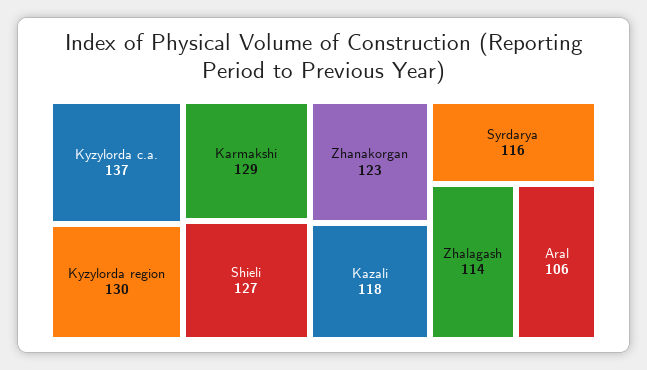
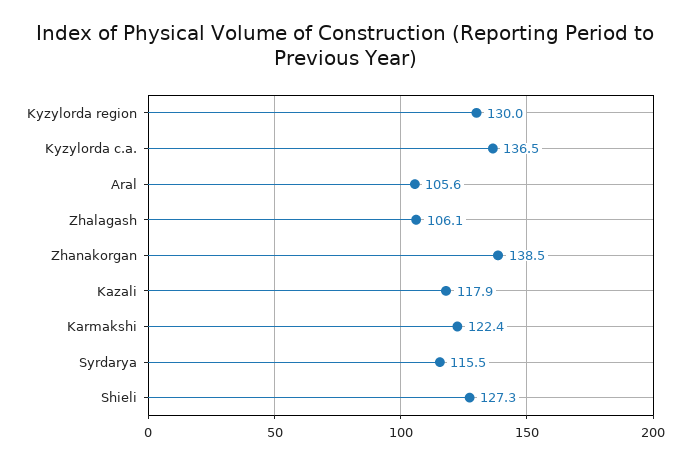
Karmakshi: 129 -> 122.4
Zhanakorgan: 123 -> 138.5
Zhalagash: 114 -> 106.1

